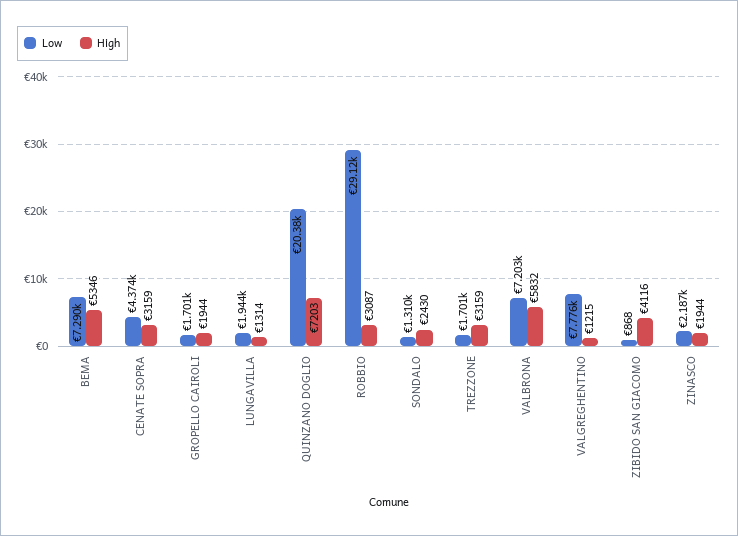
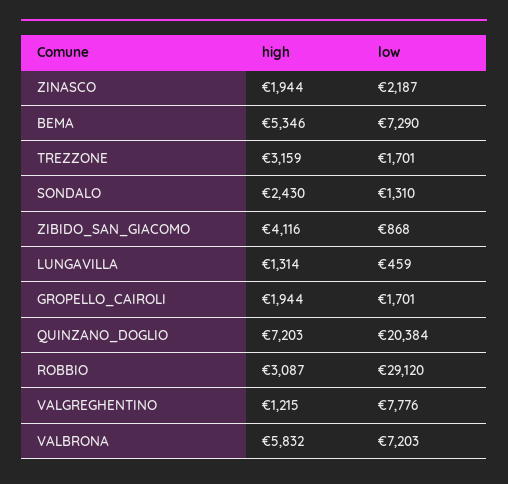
Low, CENATE SOPRA: 4374 -> none
High, CENATE SOPRA: 3159 -> none
Low, LUNGAVILLA: 1944 -> 459

